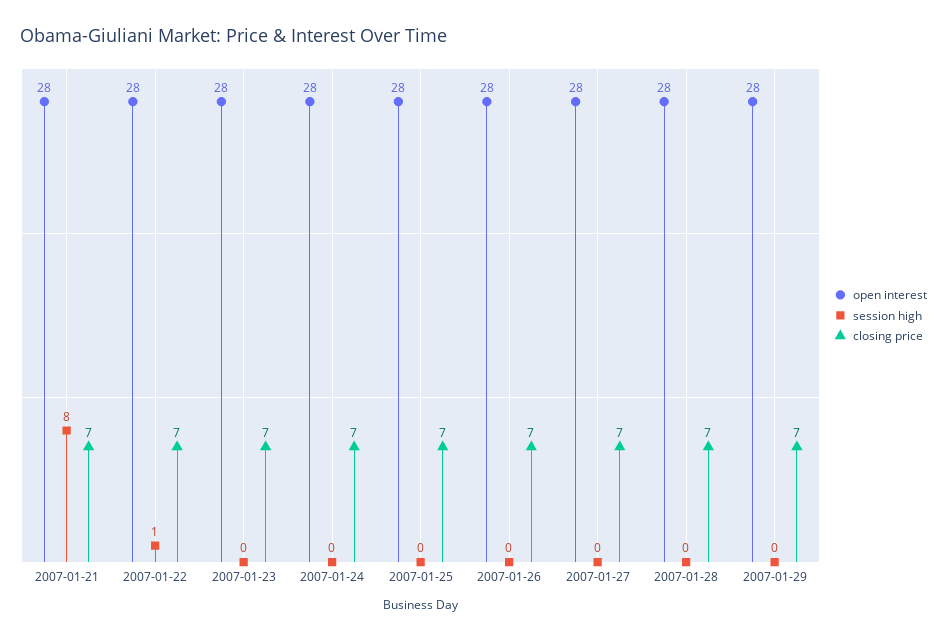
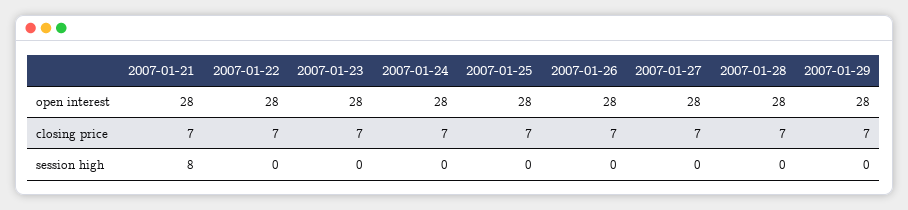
session high, 2007-01-22: 1 -> 0

